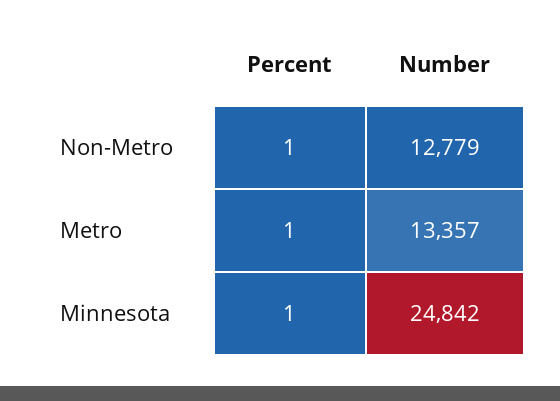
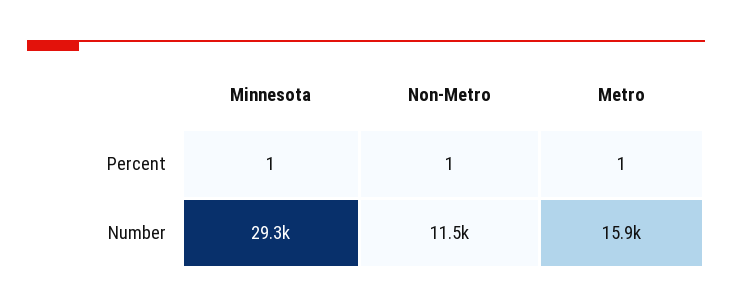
Number, Non-Metro: 12779 -> 11500
Number, Metro: 13357 -> 15900
Number, Minnesota: 24842 -> 29300

